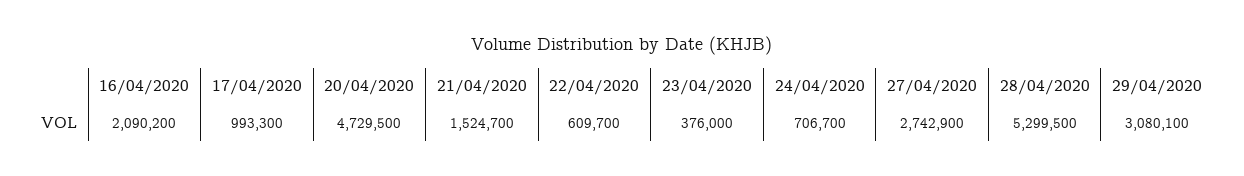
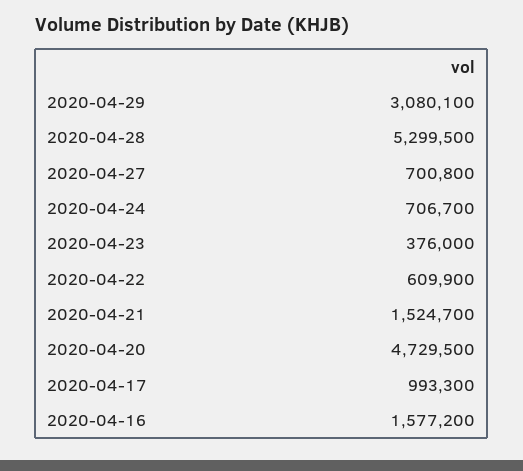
16/04/2020: 2090200 -> 1577200
22/04/2020: 609700 -> 609900
27/04/2020: 2742900 -> 700800

